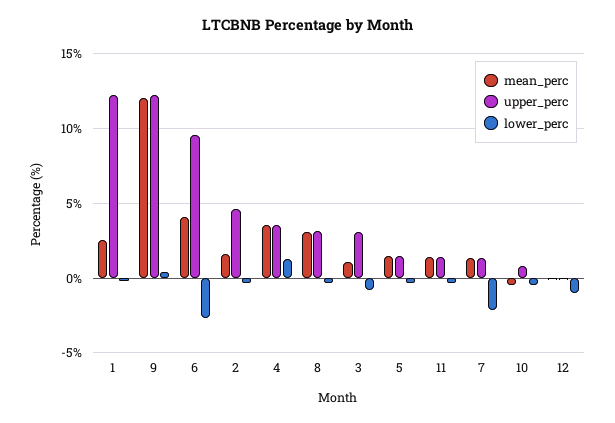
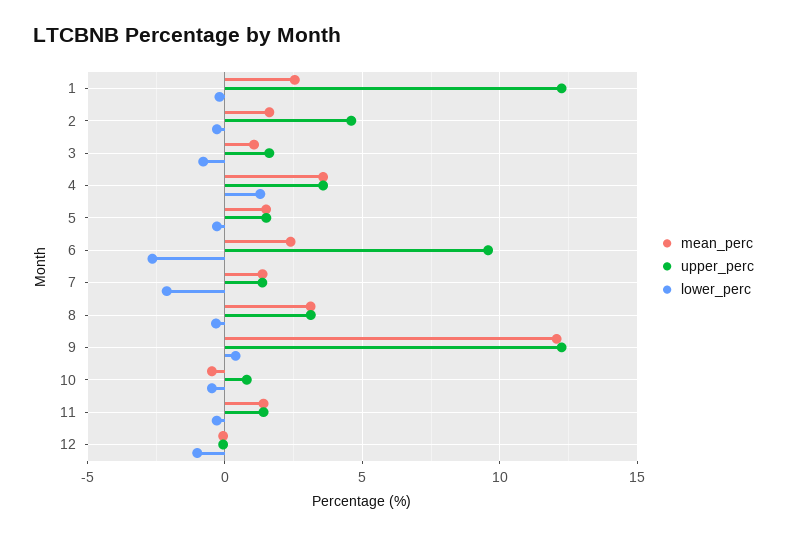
mean_perc, 6: 4 -> 2.5
upper_perc, 3: 3 -> 1.5

